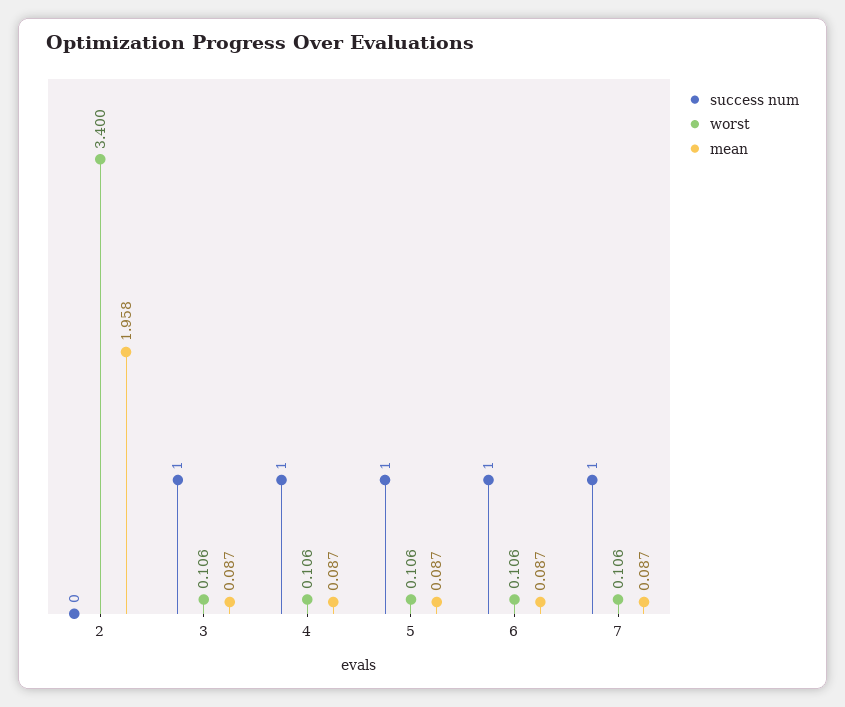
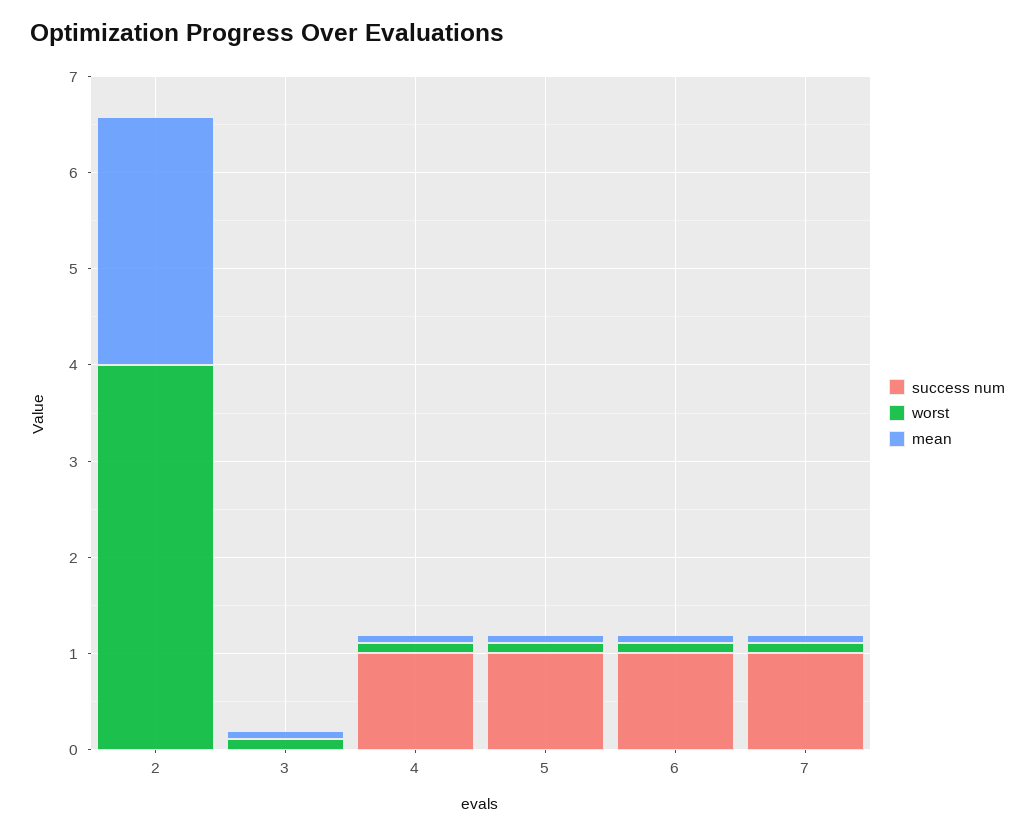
worst, 2: 3.4 -> 4
mean, 2: 1.958 -> 2.6
success num, 3: 1 -> 0

